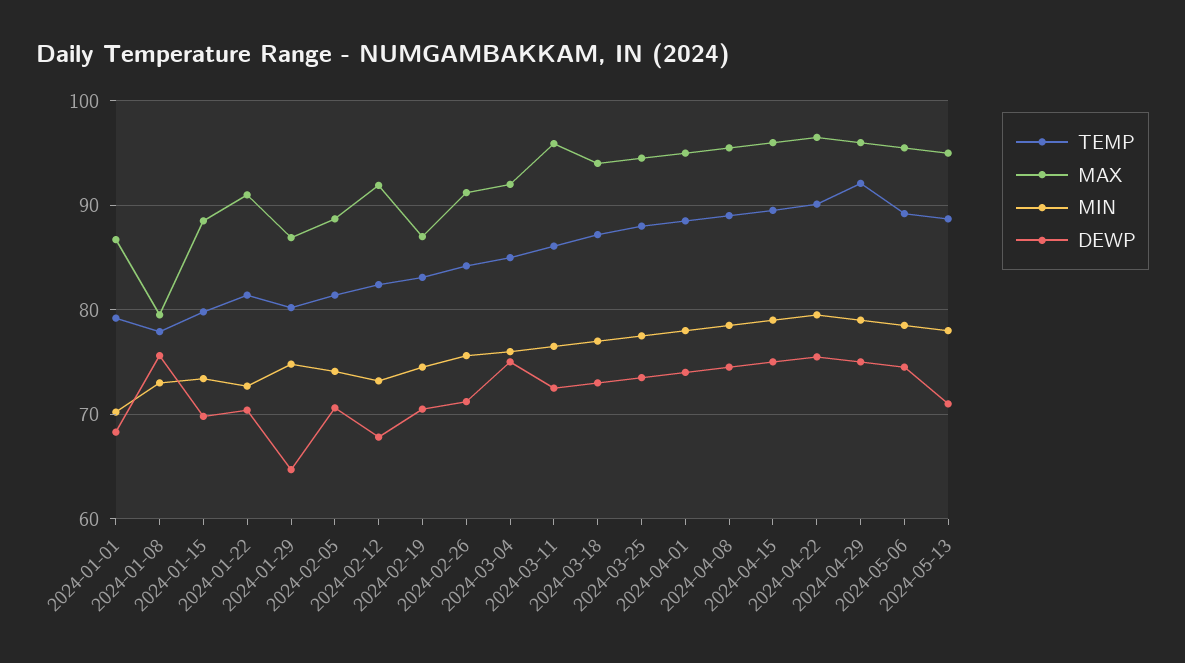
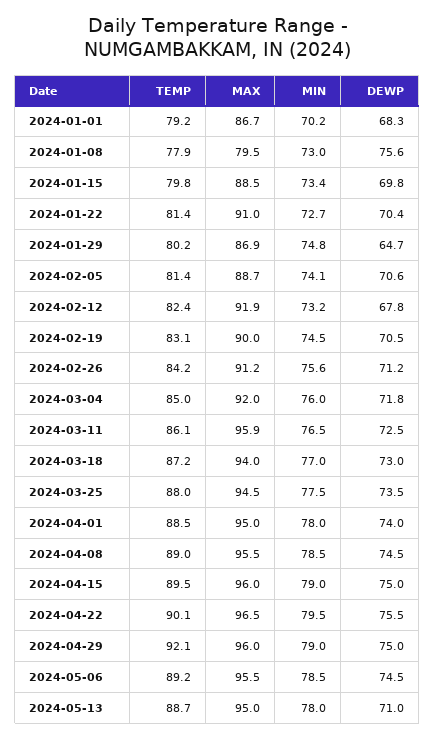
MAX, 2024-02-19: 87 -> 90
DEWP, 2024-03-04: 75 -> 71.8

